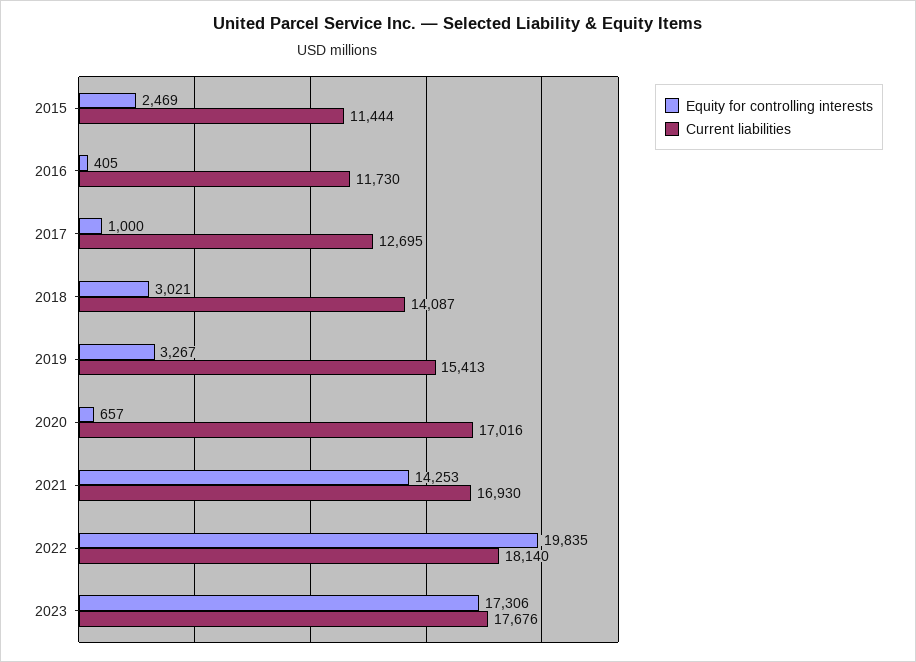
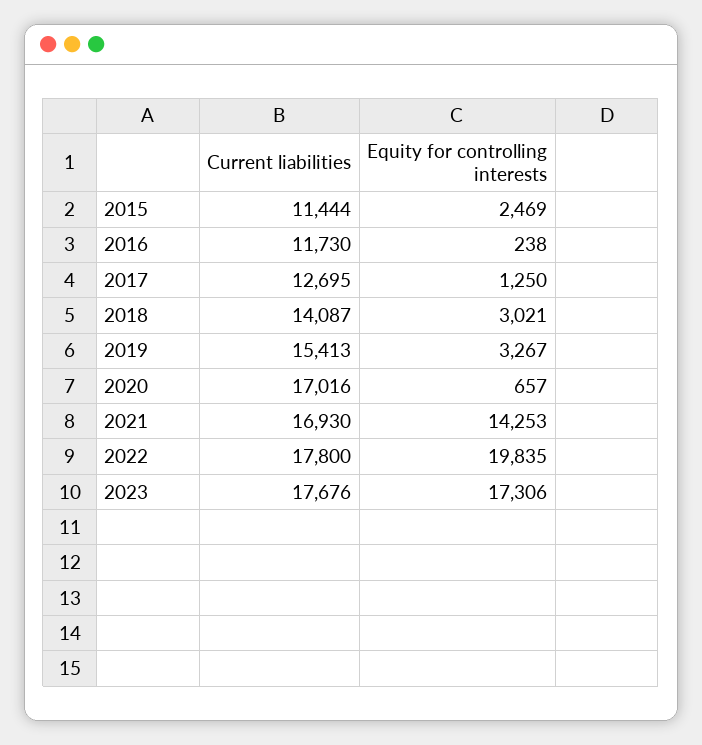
Equity for controlling interests, 2016: 405 -> 238
Equity for controlling interests, 2017: 1000 -> 1250
Current liabilities, 2022: 18140 -> 17800

